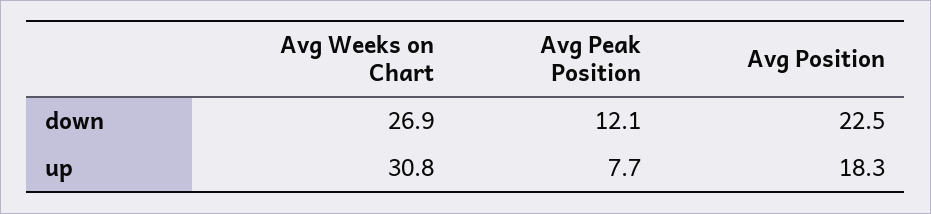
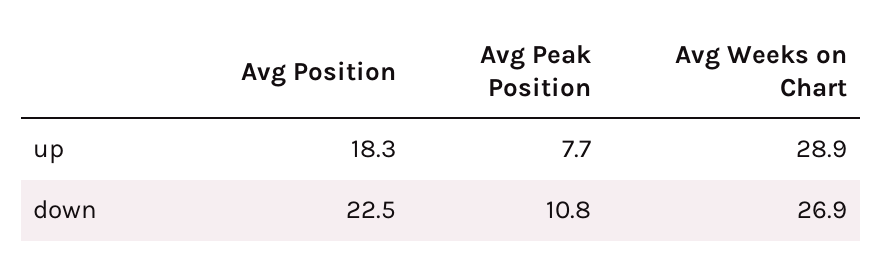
Avg Peak Position, down: 12.1 -> 10.8
Avg Weeks on Chart, up: 30.8 -> 28.9

